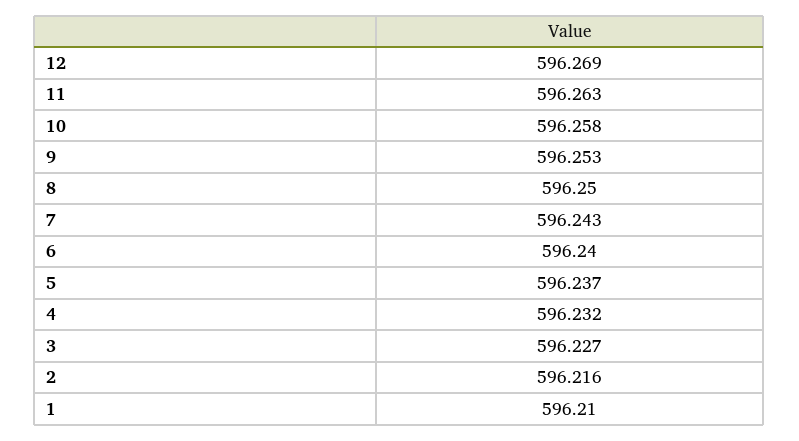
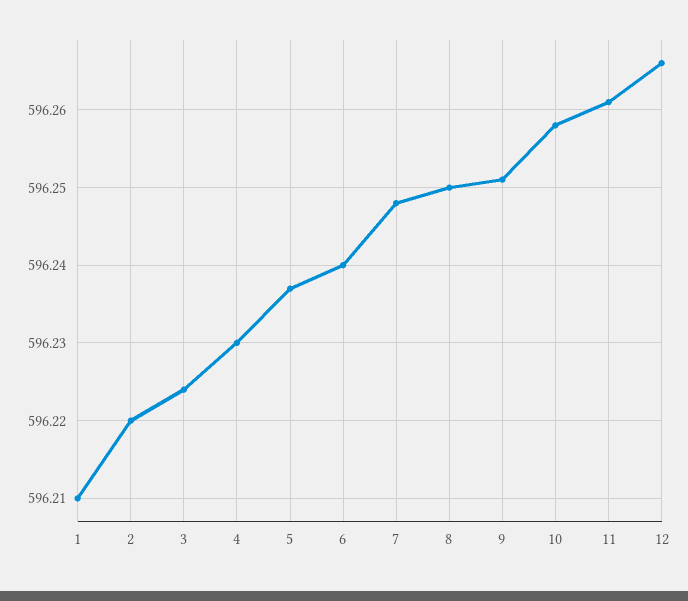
12: 596.269 -> 596.266
11: 596.263 -> 596.261
9: 596.253 -> 596.251
7: 596.243 -> 596.248
4: 596.232 -> 596.23
3: 596.227 -> 596.224
2: 596.216 -> 596.22

